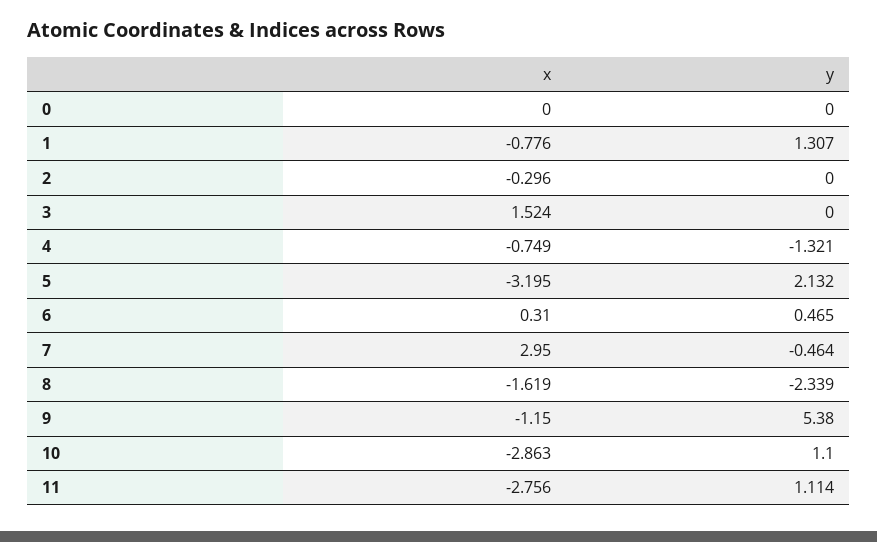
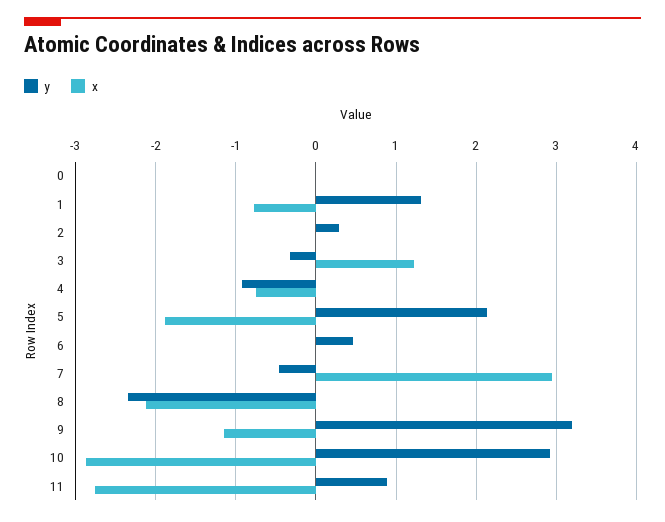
x, 2: -0.296 -> 0
y, 2: 0 -> 0.3
x, 3: 1.524 -> 1.2
y, 3: 0 -> -0.3
y, 4: -1.321 -> -0.9
x, 5: -3.195 -> -1.9
x, 6: 0.31 -> 0
x, 8: -1.619 -> -2.1
y, 9: 5.38 -> 3.2
y, 10: 1.1 -> 2.9
y, 11: 1.114 -> 0.9

